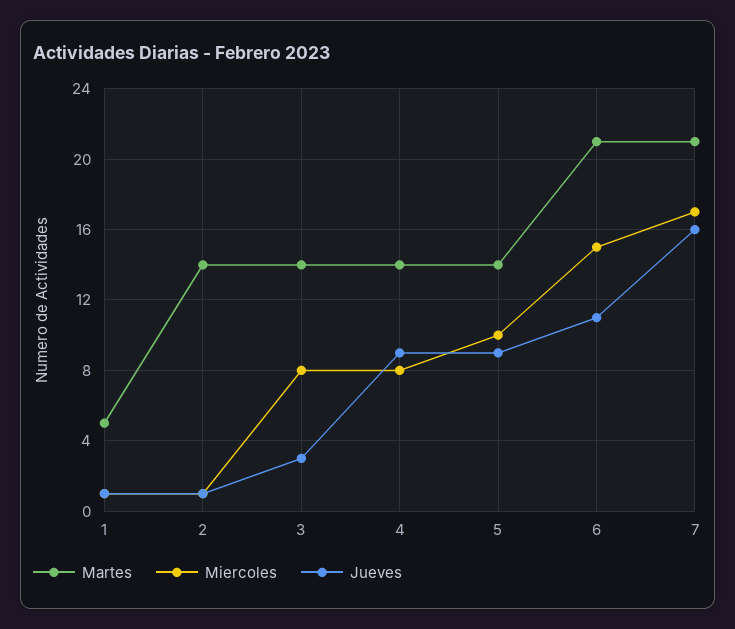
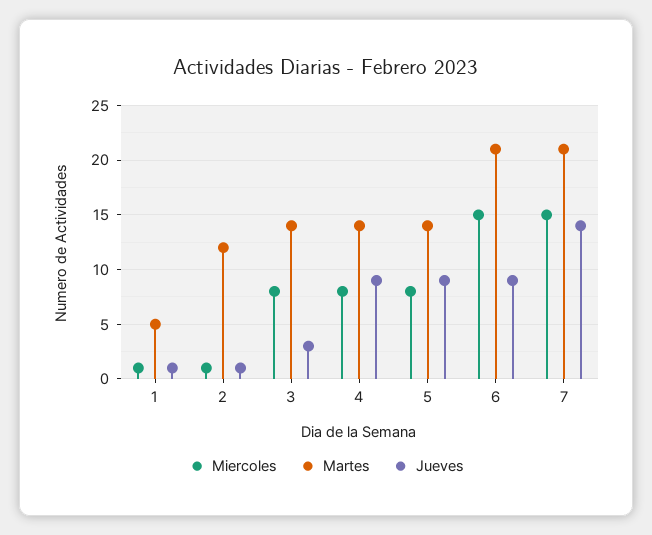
Martes, 2: 14 -> 12
Miercoles, 5: 10 -> 8
Jueves, 6: 11 -> 9
Miercoles, 7: 17 -> 15
Jueves, 7: 16 -> 14

